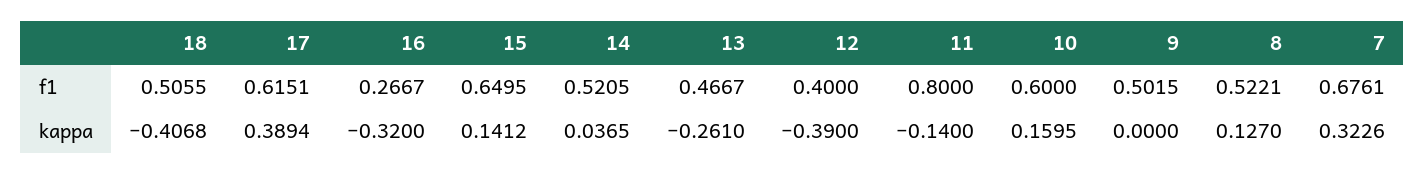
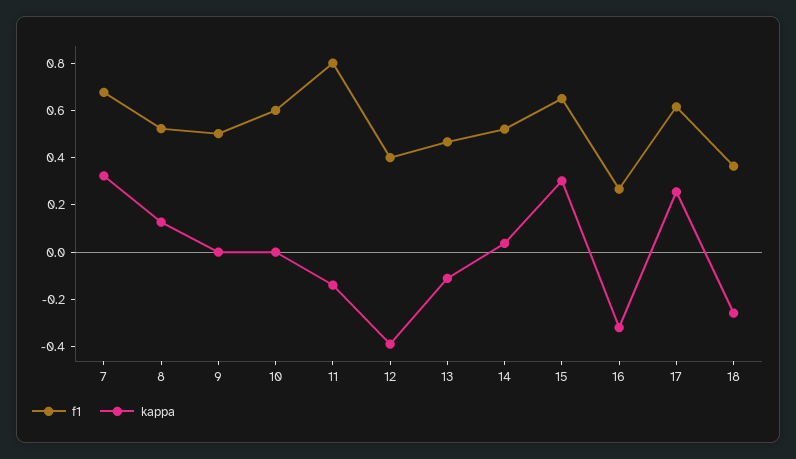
f1, 18: 0.5055 -> 0.35
kappa, 18: -0.4068 -> -0.25
kappa, 17: 0.3894 -> 0.25
kappa, 15: 0.1412 -> 0.3
kappa, 13: -0.261 -> -0.1
kappa, 10: 0.1595 -> 0

